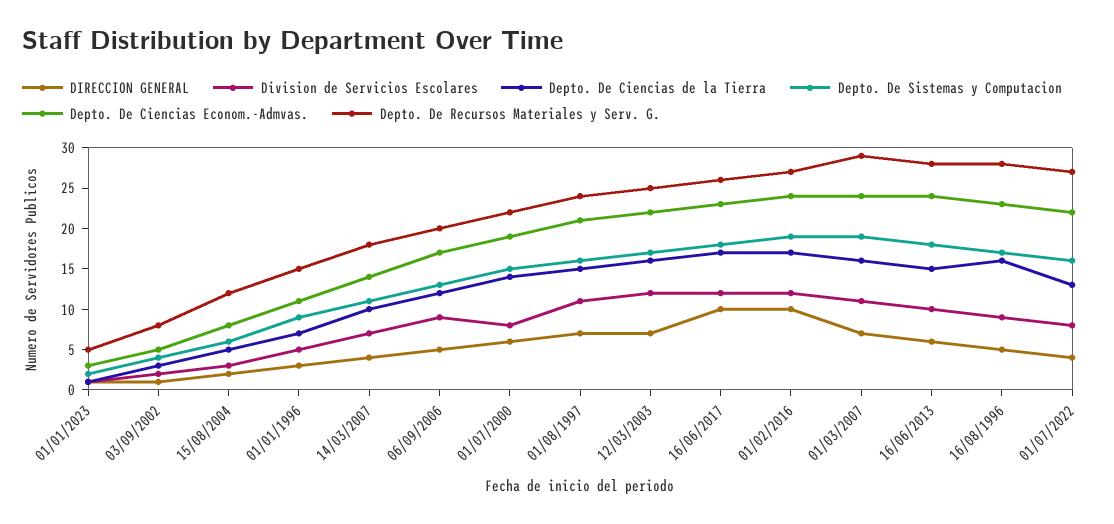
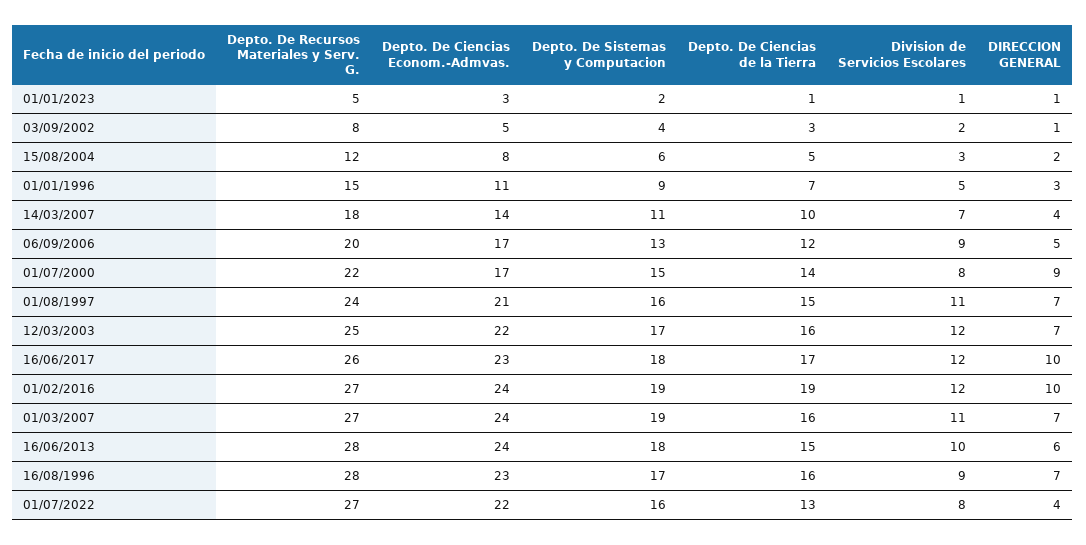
DIRECCION GENERAL, 01/07/2000: 6 -> 9
Depto. De Ciencias Econom.-Admvas., 01/07/2000: 19 -> 17
Depto. De Ciencias de la Tierra, 01/02/2016: 17 -> 19
Depto. De Recursos Materiales y Serv. G., 01/03/2007: 29 -> 27
DIRECCION GENERAL, 16/08/1996: 5 -> 7

